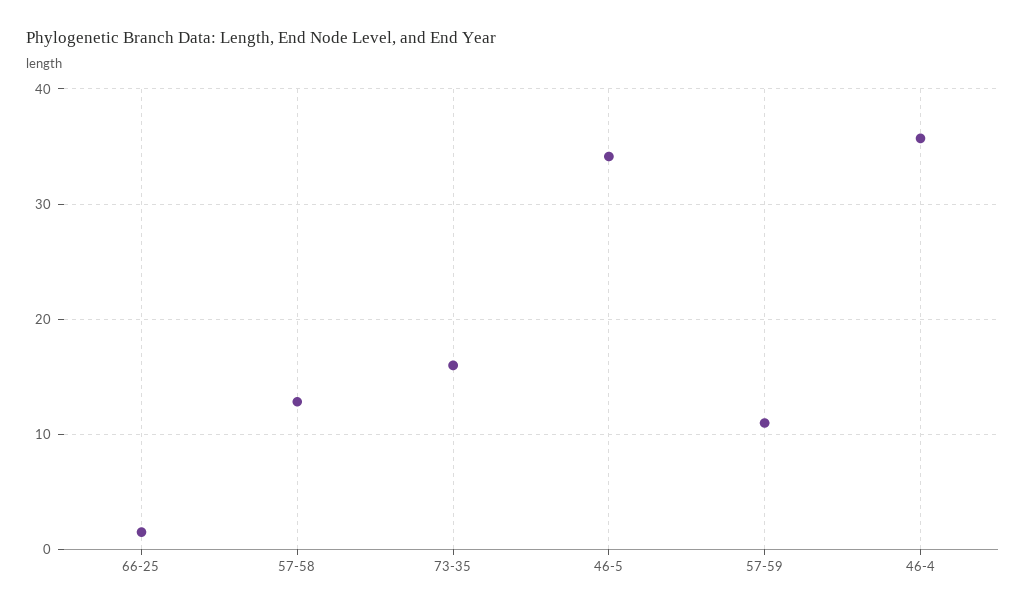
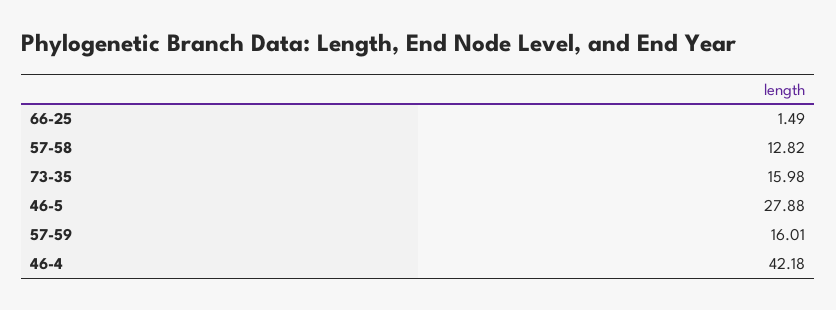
46-5: 34 -> 27.88
57-59: 11 -> 16.01
46-4: 36 -> 42.18

